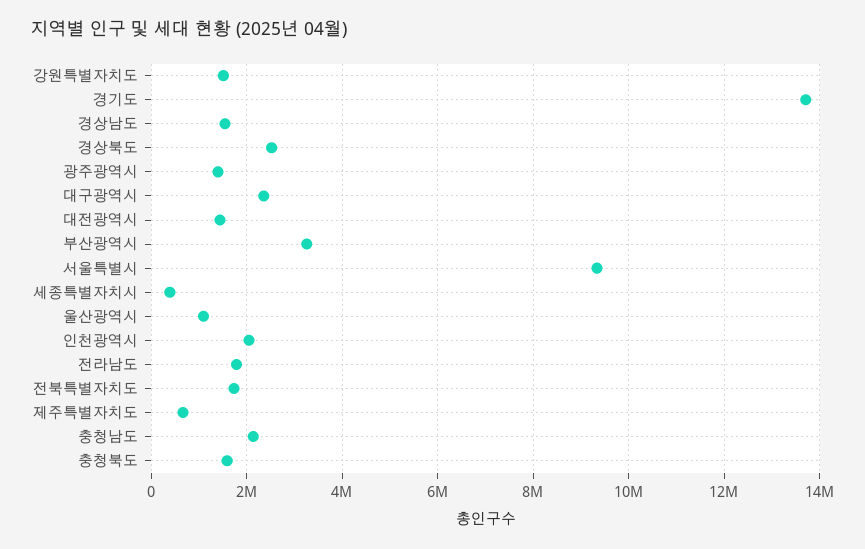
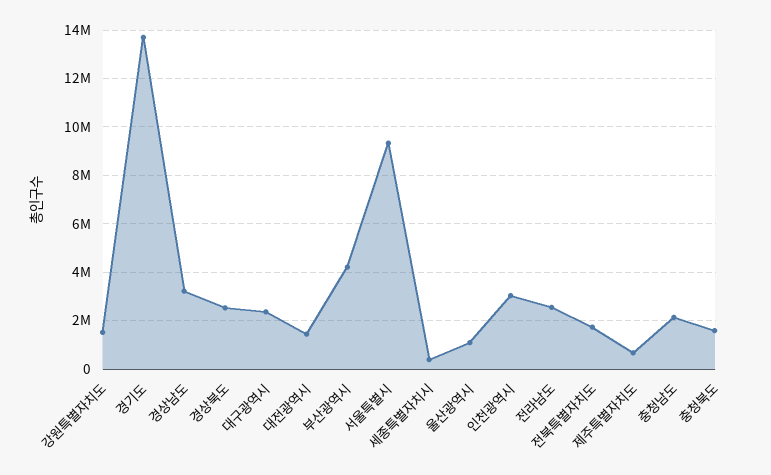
경상남도: 1600000 -> 3250000
광주광역시: 1400000 -> none
부산광역시: 3200000 -> 4250000
인천광역시: 2000000 -> 3000000
전라남도: 1800000 -> 2500000

